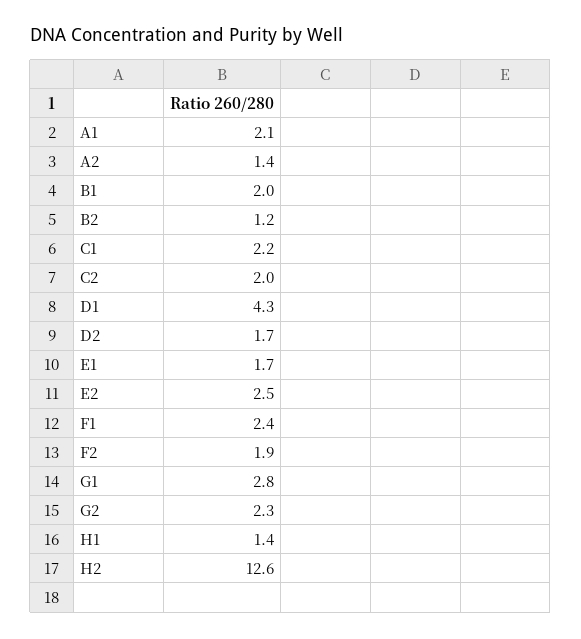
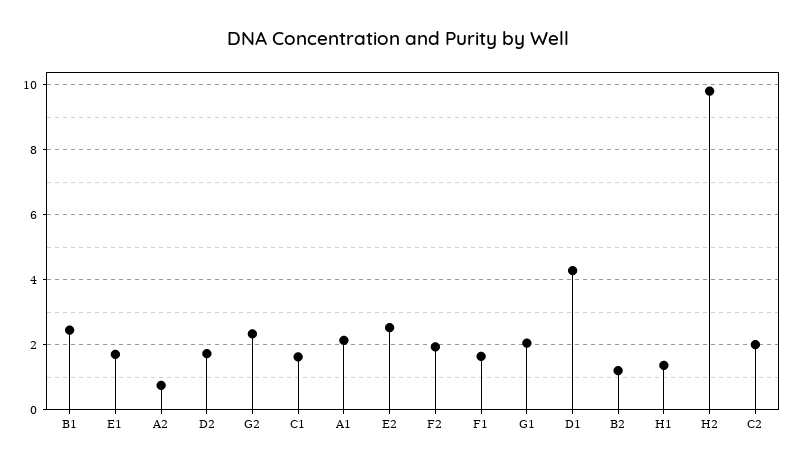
A2: 1.4 -> 0.8
B1: 2 -> 2.4
C1: 2.2 -> 1.6
F1: 2.4 -> 1.6
G1: 2.8 -> 2
H2: 12.6 -> 9.8

